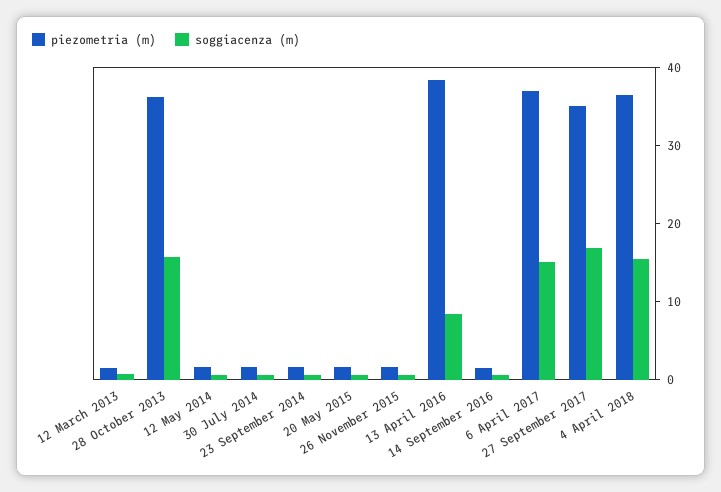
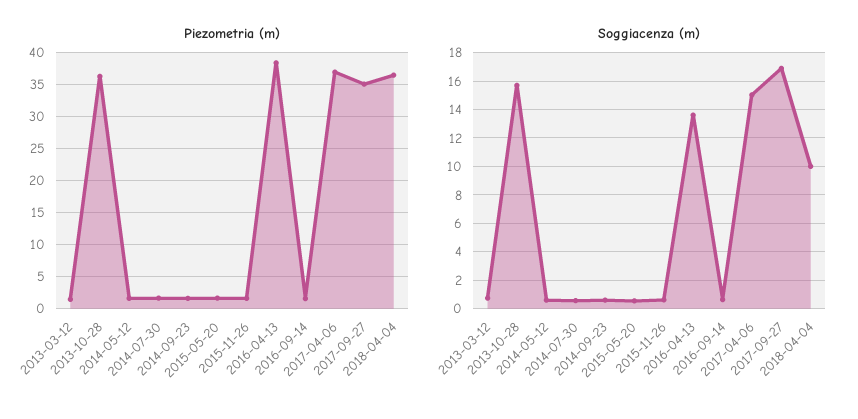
soggiacenza (m), 13 April 2016: 8 -> 13.5
soggiacenza (m), 4 April 2018: 16 -> 10

